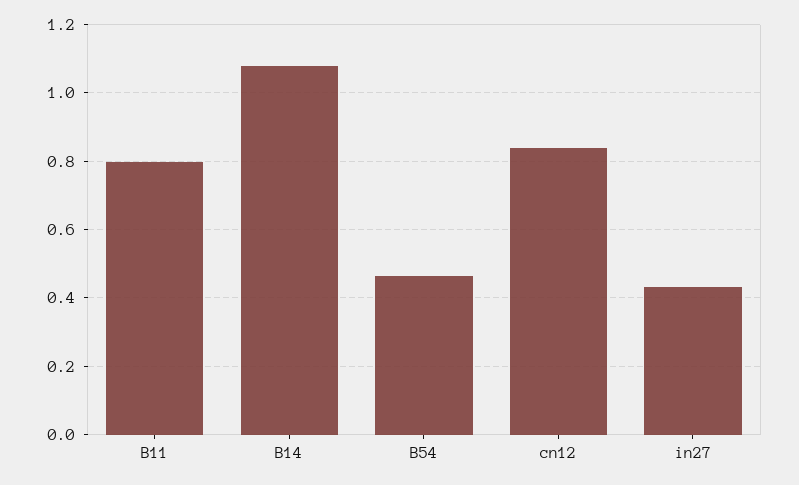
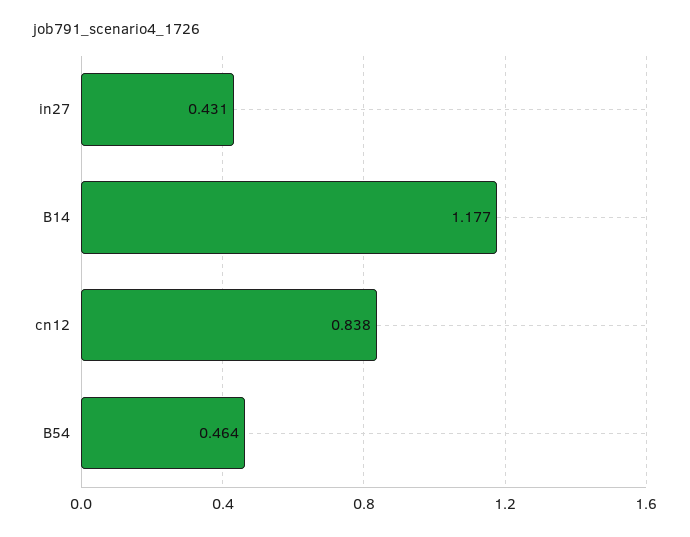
B11: 0.8 -> none
B14: 1.08 -> 1.177

